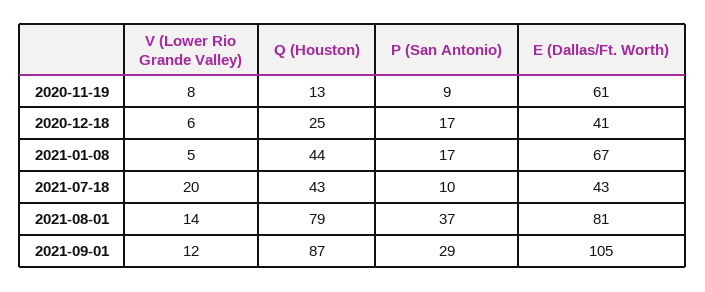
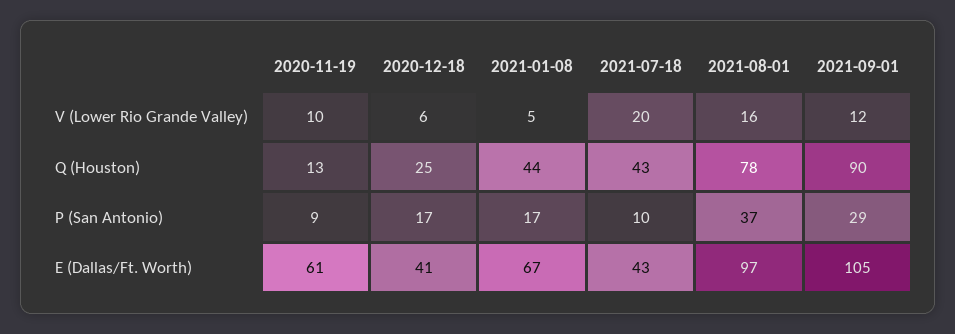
V (Lower Rio Grande Valley), 2020-11-19: 8 -> 10
V (Lower Rio Grande Valley), 2021-08-01: 14 -> 16
Q (Houston), 2021-08-01: 79 -> 78
E (Dallas/Ft. Worth), 2021-08-01: 81 -> 97
Q (Houston), 2021-09-01: 87 -> 90

